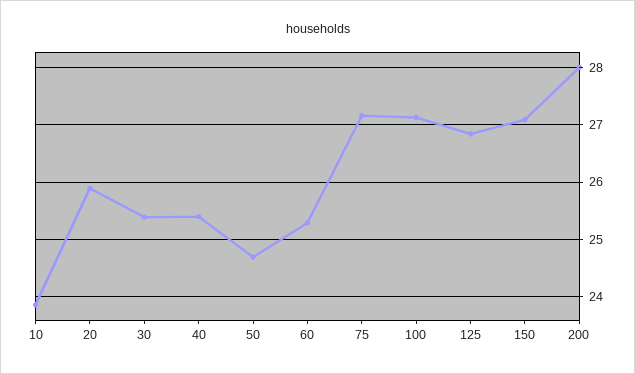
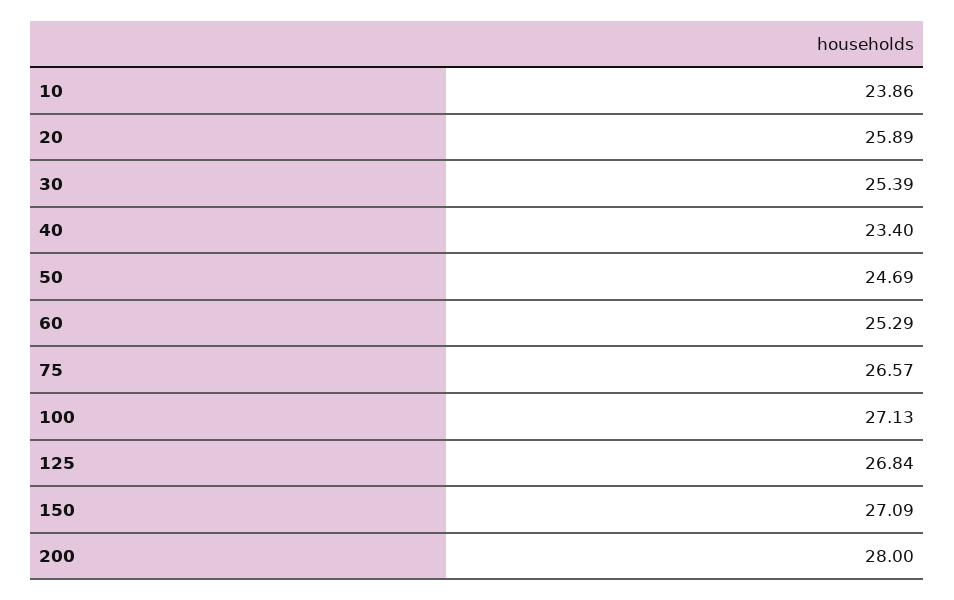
40: 25.4 -> 23.4
75: 27.2 -> 26.57

